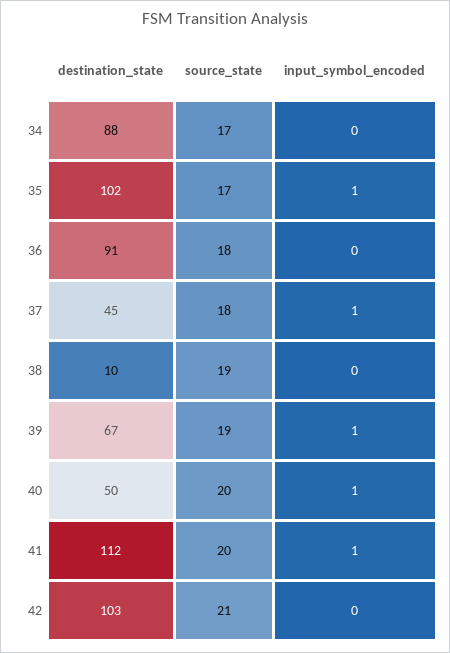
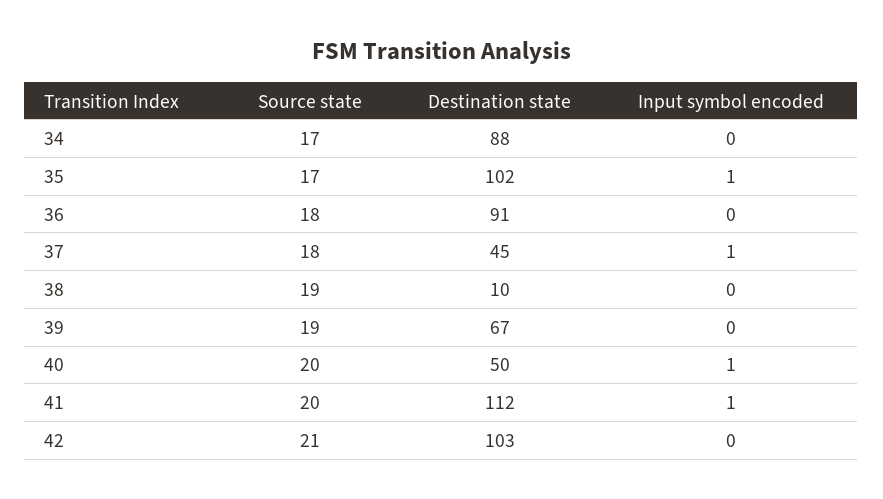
input_symbol_encoded, 39: 1 -> 0

